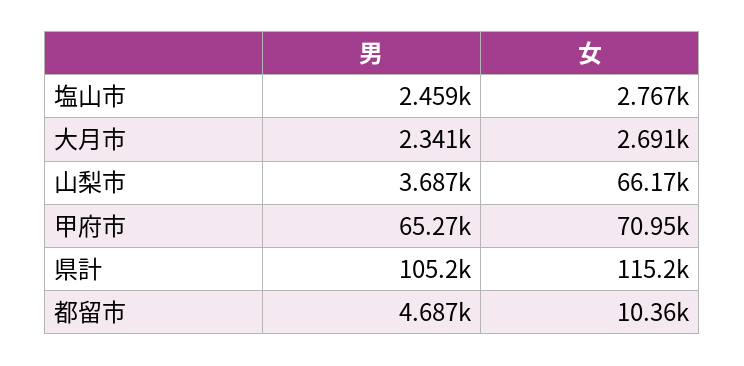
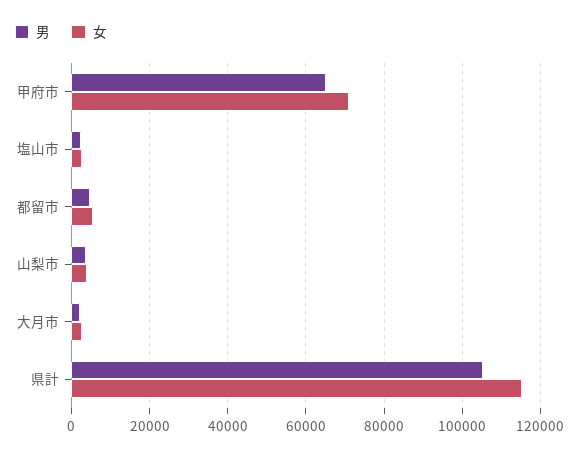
女, 山梨市: 66170 -> 4000
女, 都留市: 10360 -> 6000

